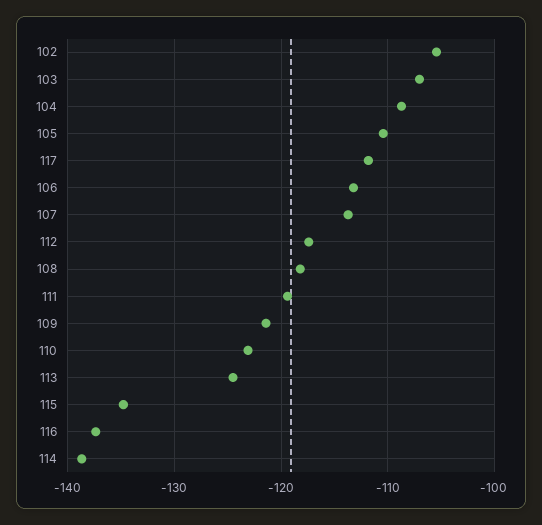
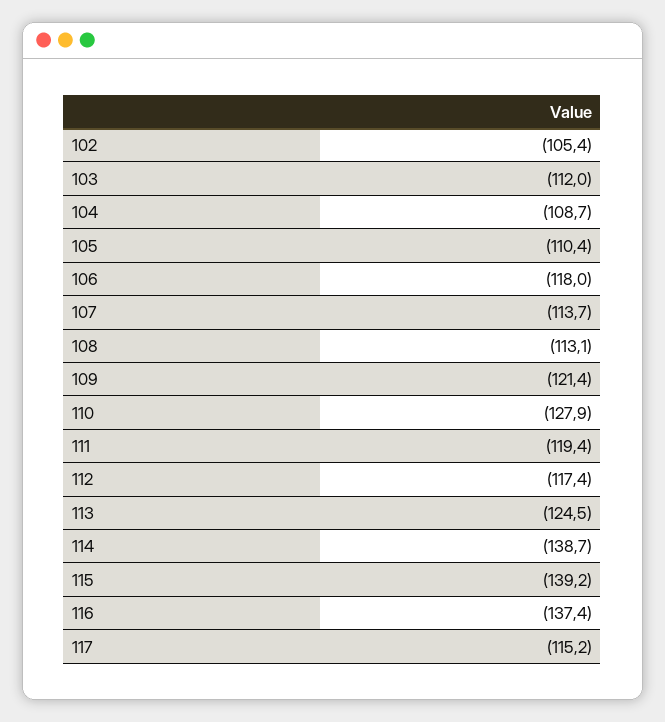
103: -107 -> -112
117: -112 -> -115.2
106: -113 -> -118
108: -118 -> -113.1
110: -123 -> -127.9
115: -135 -> -139.2

